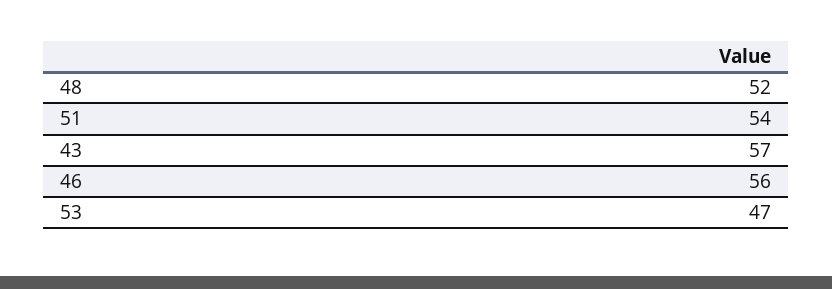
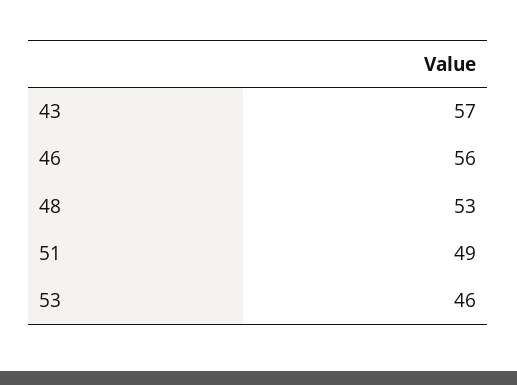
48: 52 -> 53
51: 54 -> 49
53: 47 -> 46

